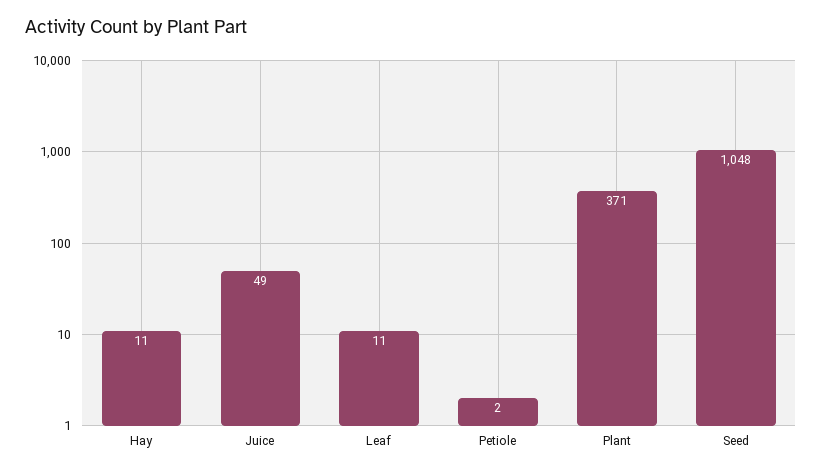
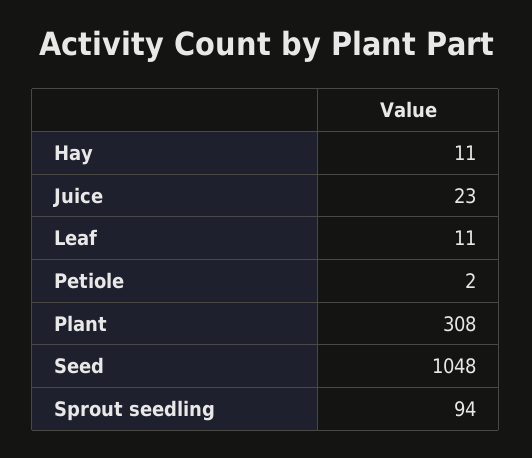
Juice: 49 -> 23
Plant: 371 -> 308
Sprout seedling: none -> 94

